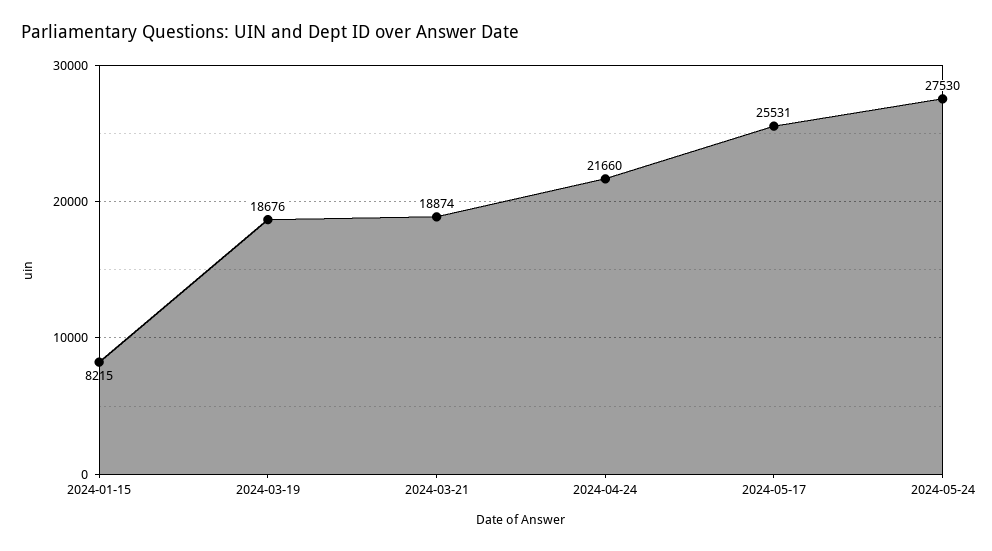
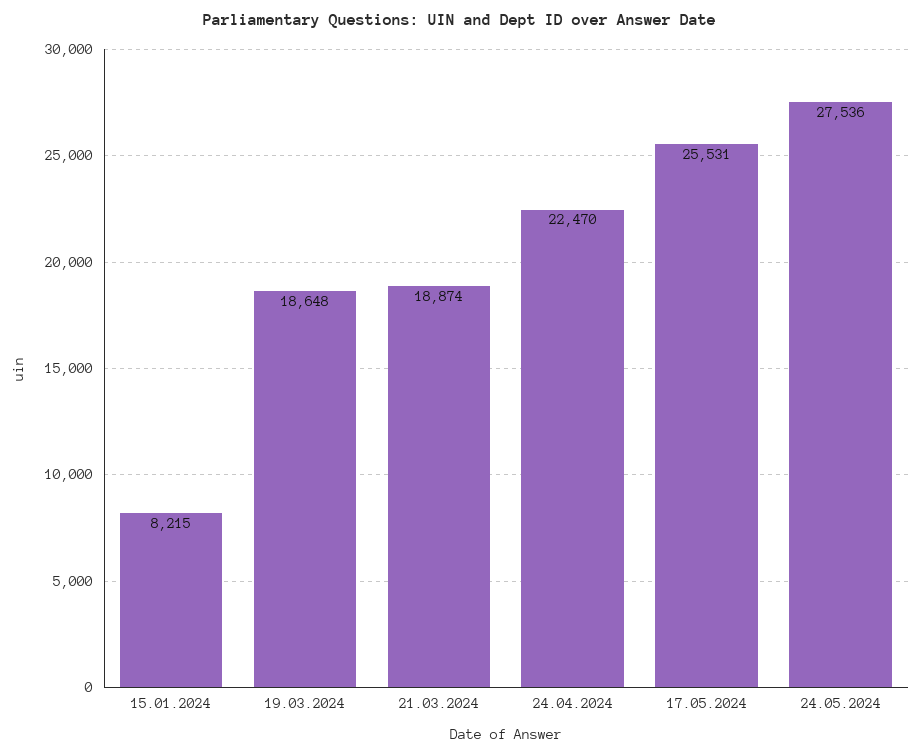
2024-03-19: 18676 -> 18648
2024-04-24: 21660 -> 22470
2024-05-24: 27530 -> 27536

